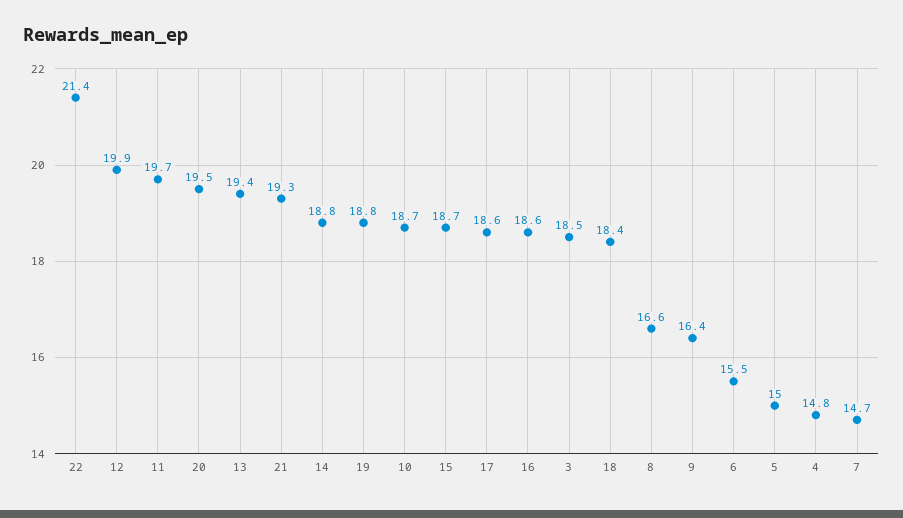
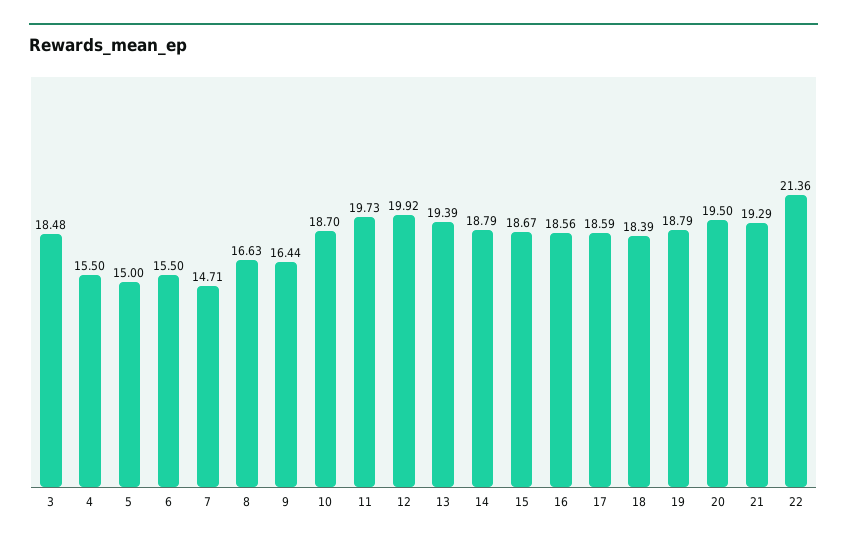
4: 14.8 -> 15.5

